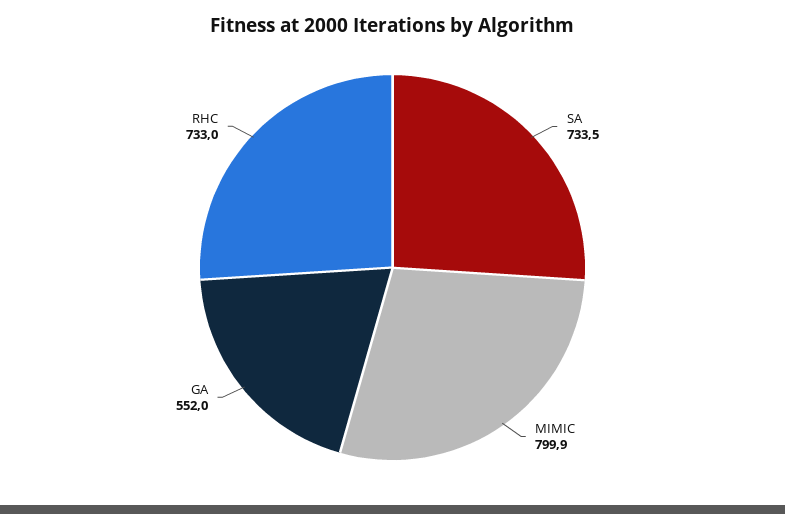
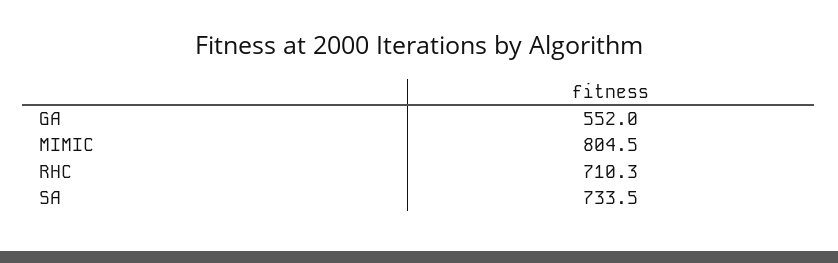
MIMIC: 799.9 -> 804.5
RHC: 733 -> 710.3

